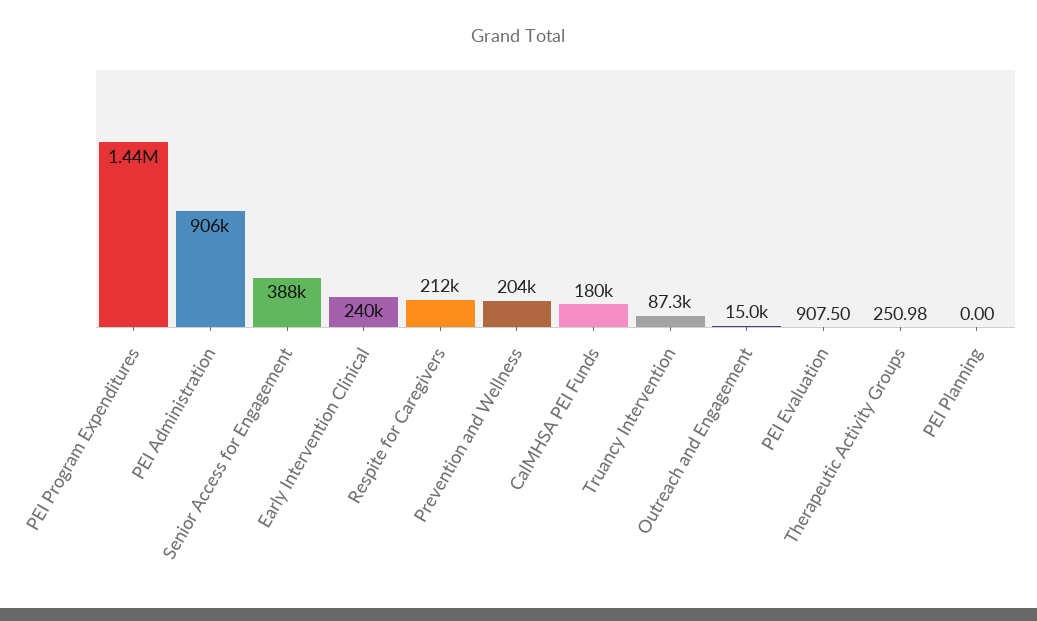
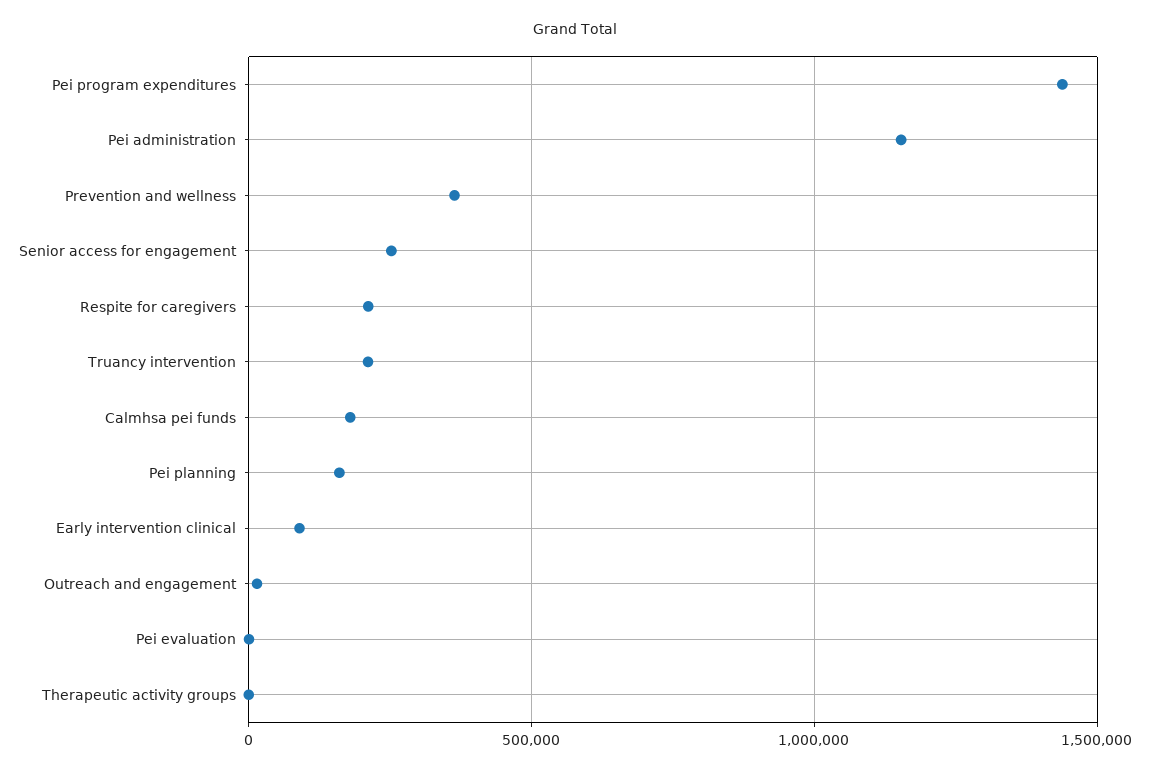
PEI Administration: 906000 -> 1150000
Senior Access for Engagement: 388000 -> 250000
Early Intervention Clinical: 240000 -> 100000
Prevention and Wellness: 204000 -> 350000
Truancy Intervention: 87300 -> 200000
PEI Planning: 0 -> 150000

